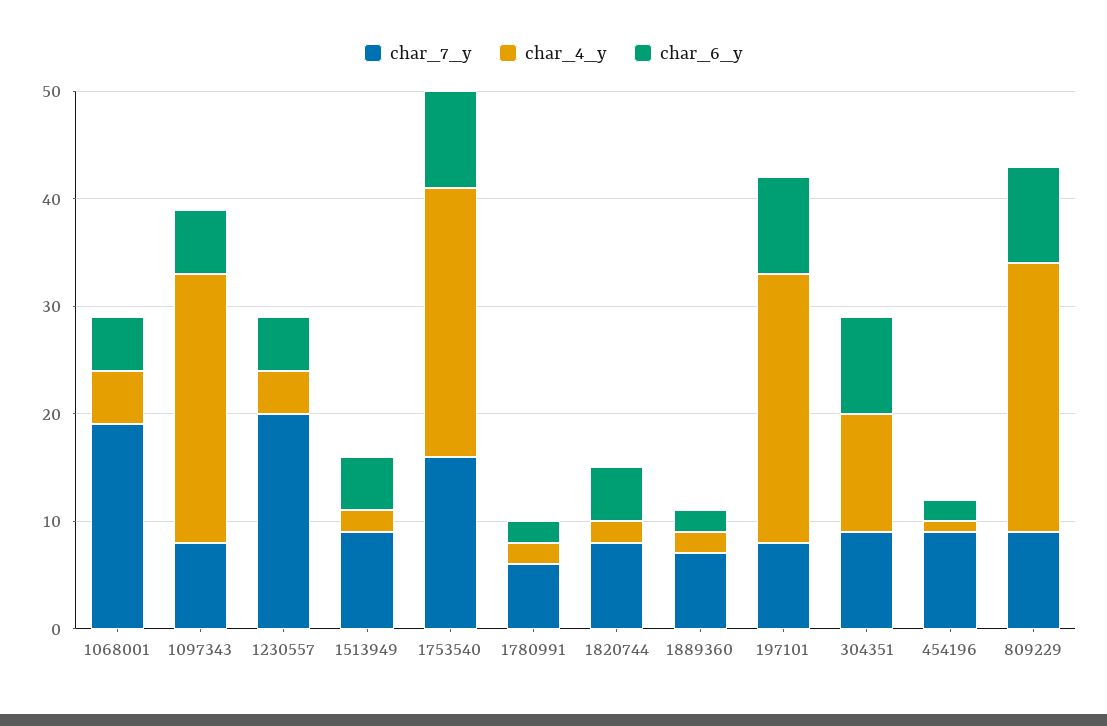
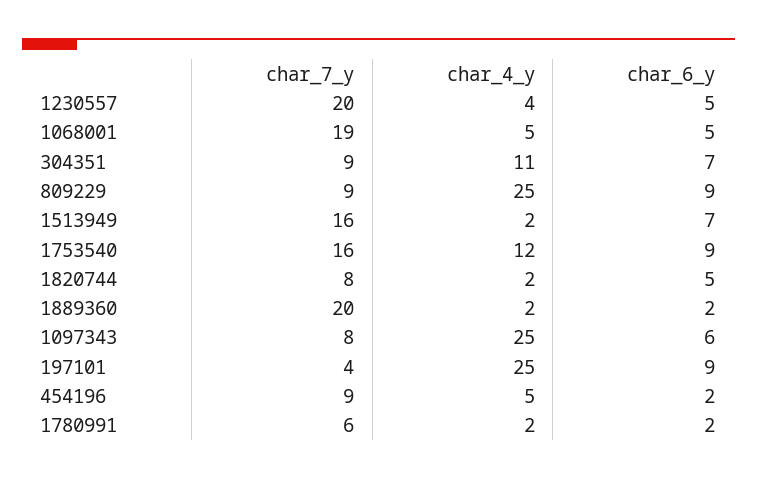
char_7_y, 1513949: 9 -> 16
char_6_y, 1513949: 5 -> 7
char_4_y, 1753540: 25 -> 12
char_7_y, 1889360: 7 -> 20
char_7_y, 197101: 8 -> 4
char_6_y, 304351: 9 -> 7
char_4_y, 454196: 1 -> 5

